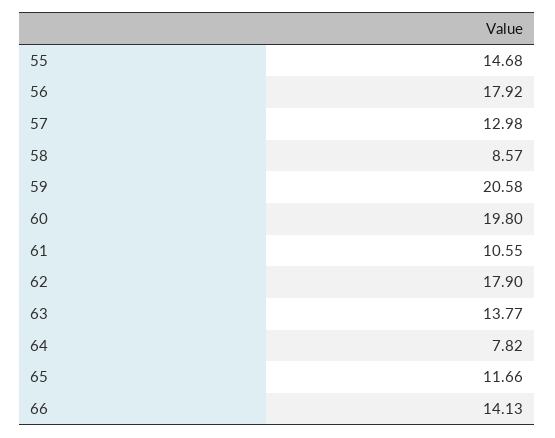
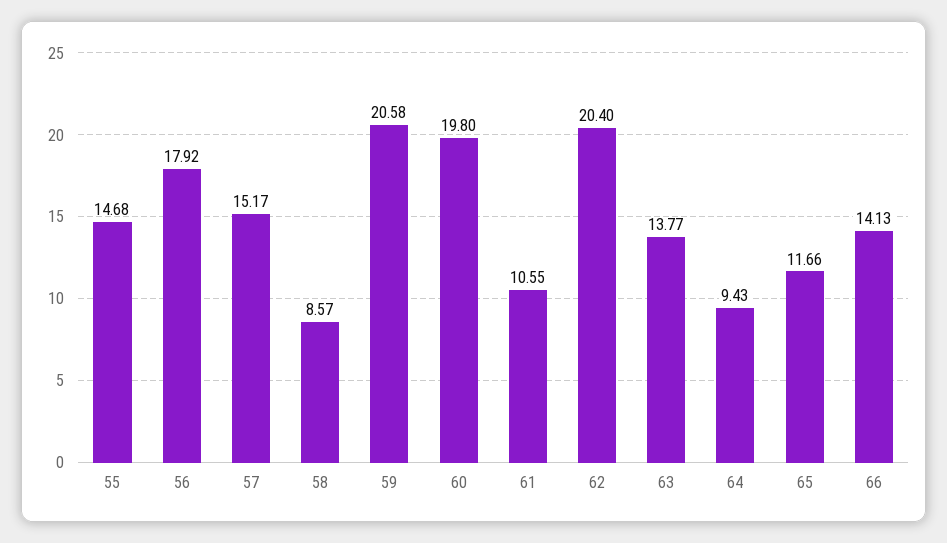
57: 12.98 -> 15.17
62: 17.9 -> 20.4
64: 7.82 -> 9.43

